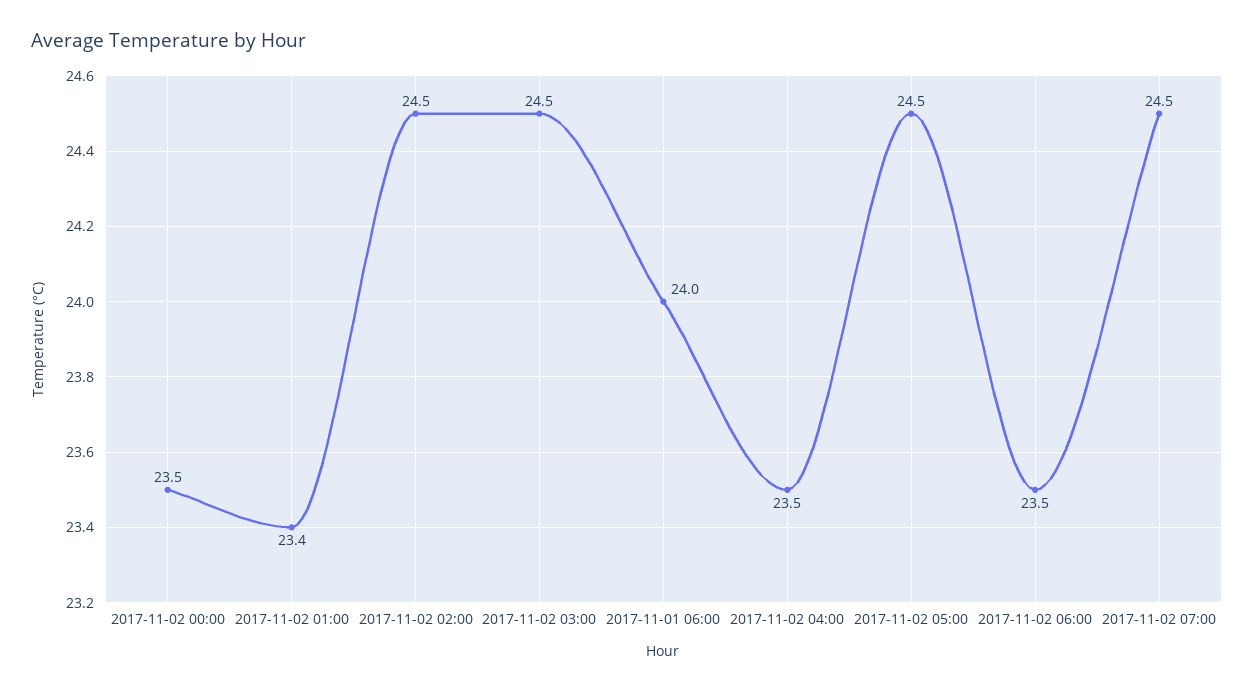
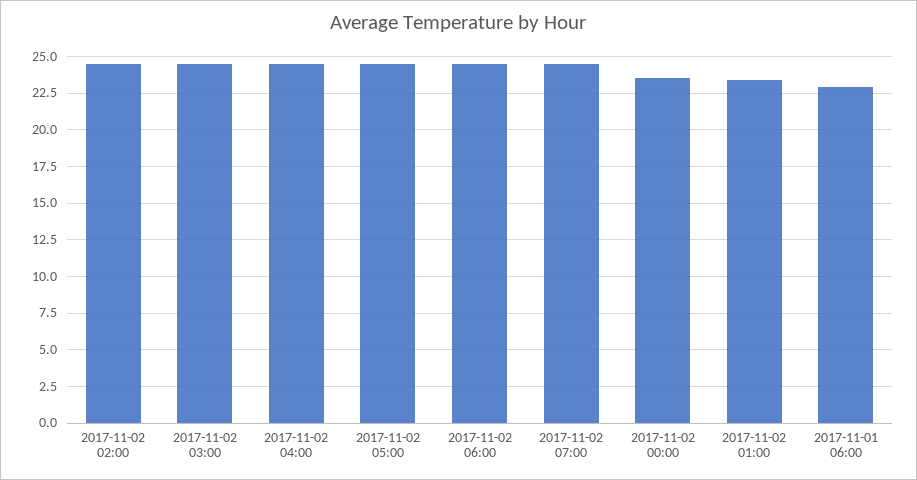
2017-11-01 06:00: 24 -> 23
2017-11-02 04:00: 23.5 -> 24.5
2017-11-02 06:00: 23.5 -> 24.5

